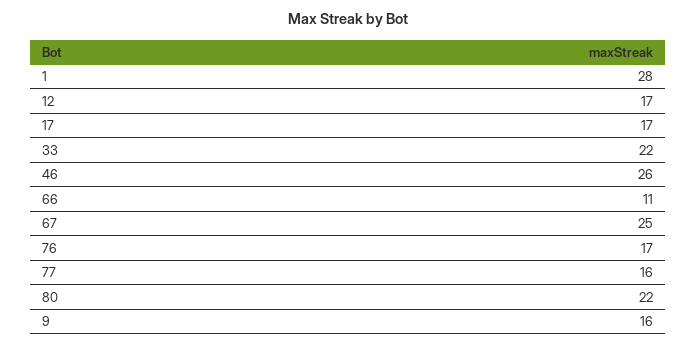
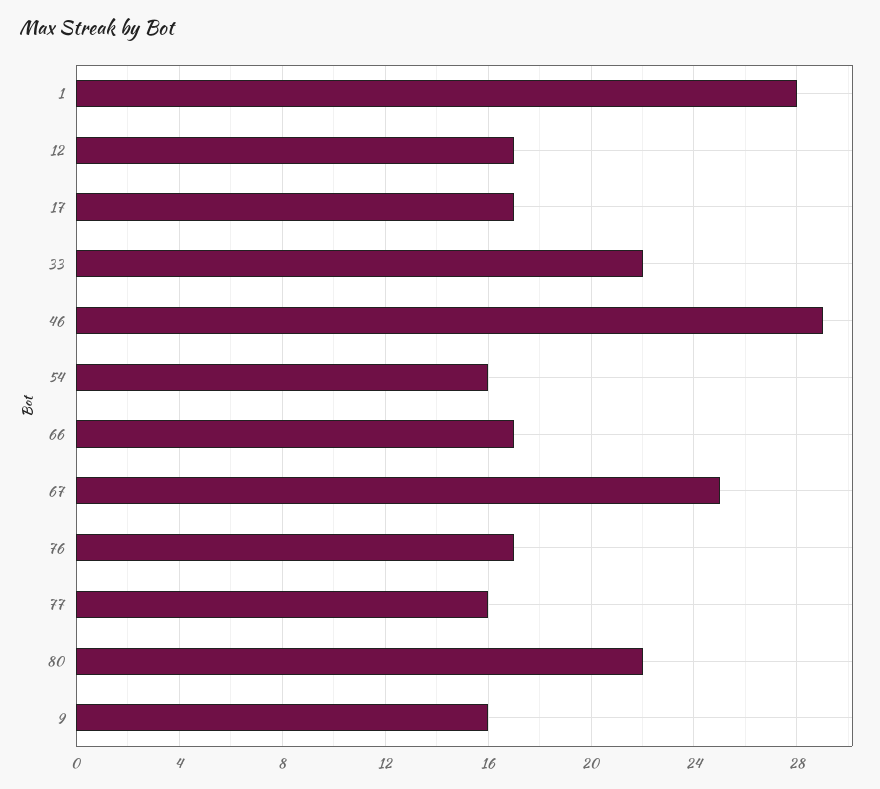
46: 26 -> 29
66: 11 -> 17
54: none -> 16

